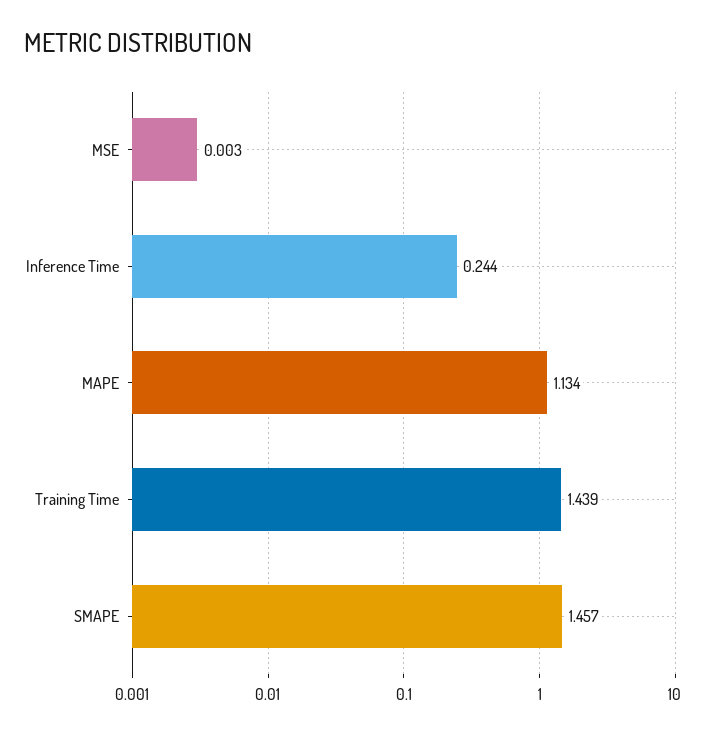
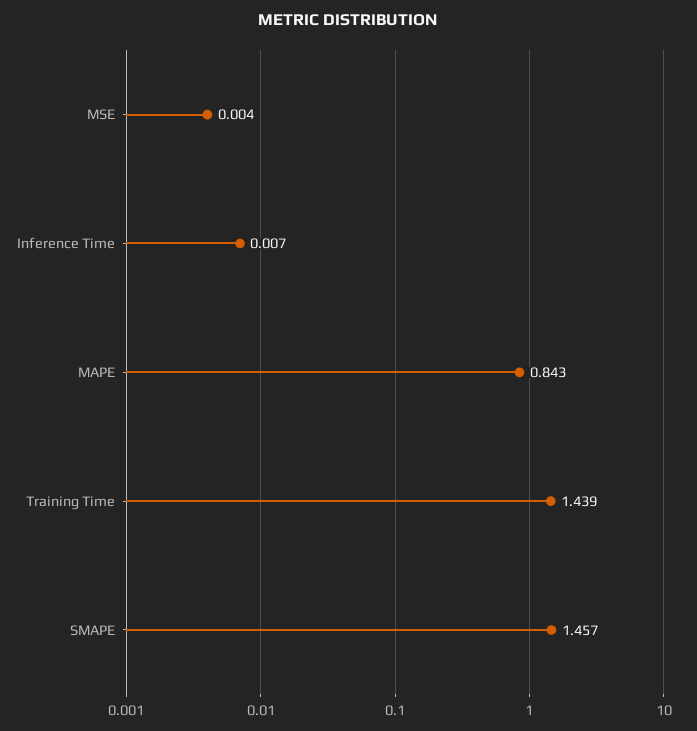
MSE: 0.003 -> 0.004
Inference Time: 0.244 -> 0.007
MAPE: 1.134 -> 0.843

